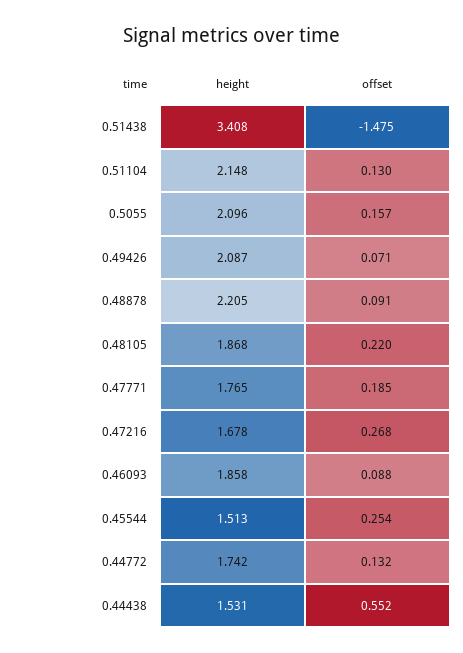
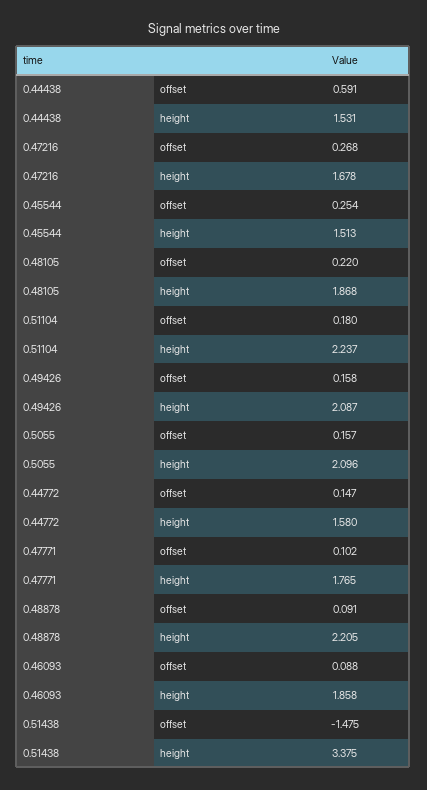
height, 0.51438: 3.408 -> 3.375
height, 0.51104: 2.148 -> 2.237
offset, 0.51104: 0.13 -> 0.18
offset, 0.49426: 0.071 -> 0.158
offset, 0.47771: 0.185 -> 0.102
height, 0.44772: 1.742 -> 1.58
offset, 0.44772: 0.132 -> 0.147
offset, 0.44438: 0.552 -> 0.591

